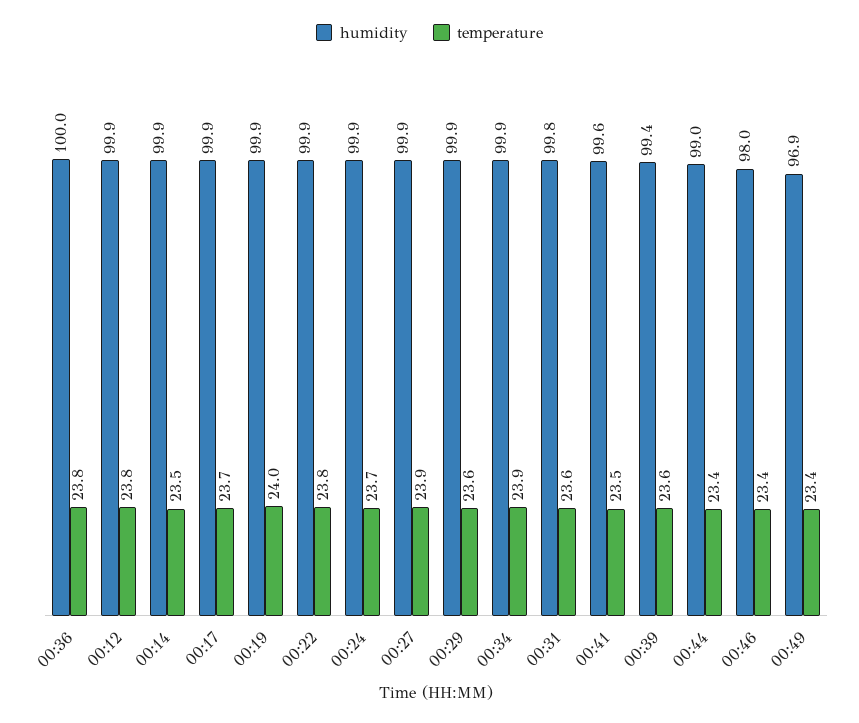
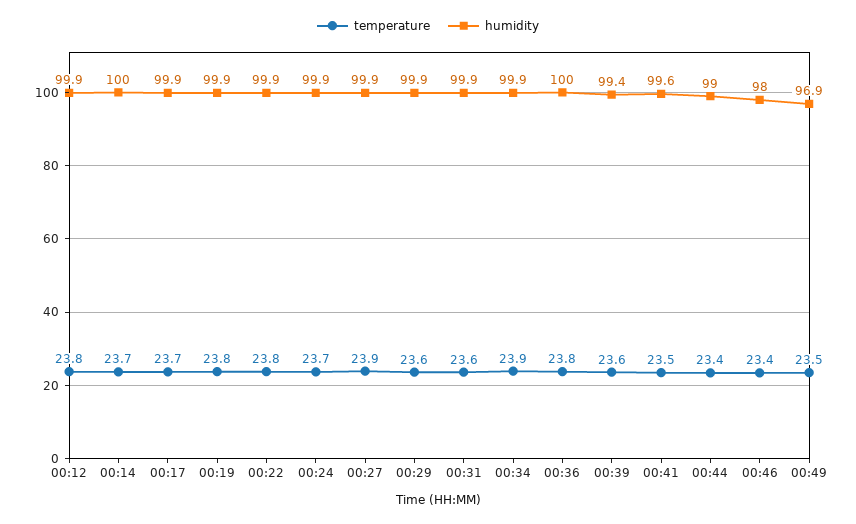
humidity, 00:14: 99.9 -> 100
temperature, 00:14: 23.5 -> 23.7
temperature, 00:19: 24 -> 23.8
humidity, 00:31: 99.8 -> 99.9
temperature, 00:49: 23.4 -> 23.5

